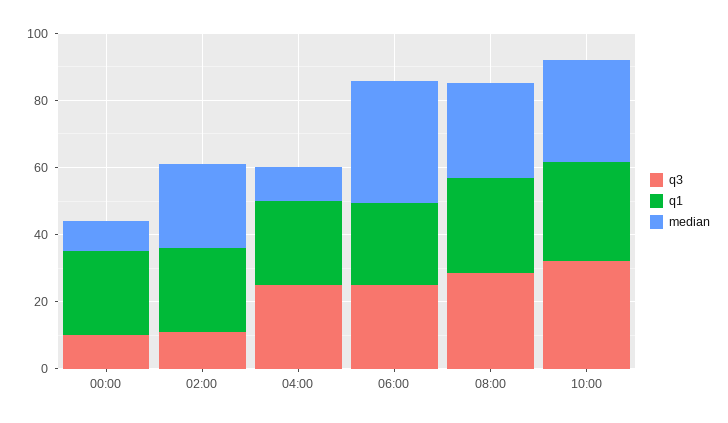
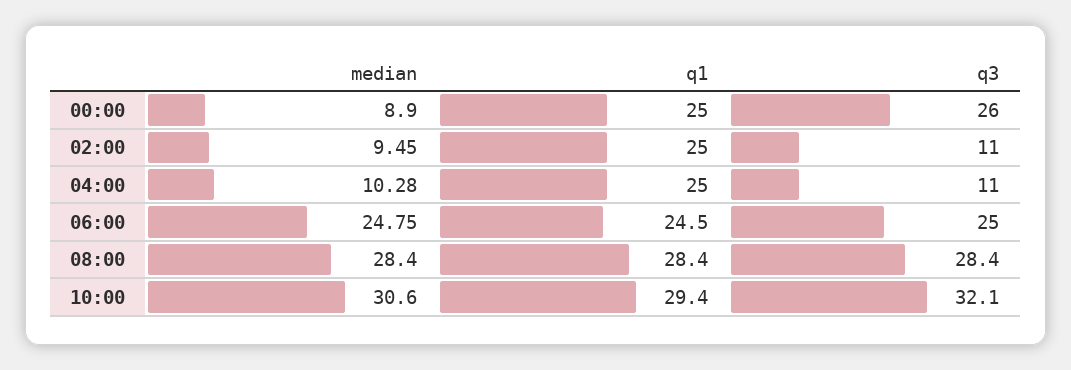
q3, 00:00: 10 -> 26
median, 02:00: 25 -> 9.45
q3, 04:00: 25 -> 11
median, 06:00: 35 -> 24.75

